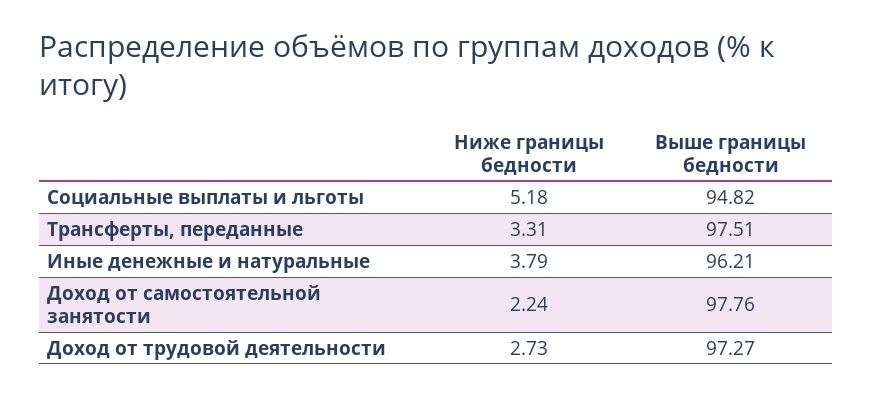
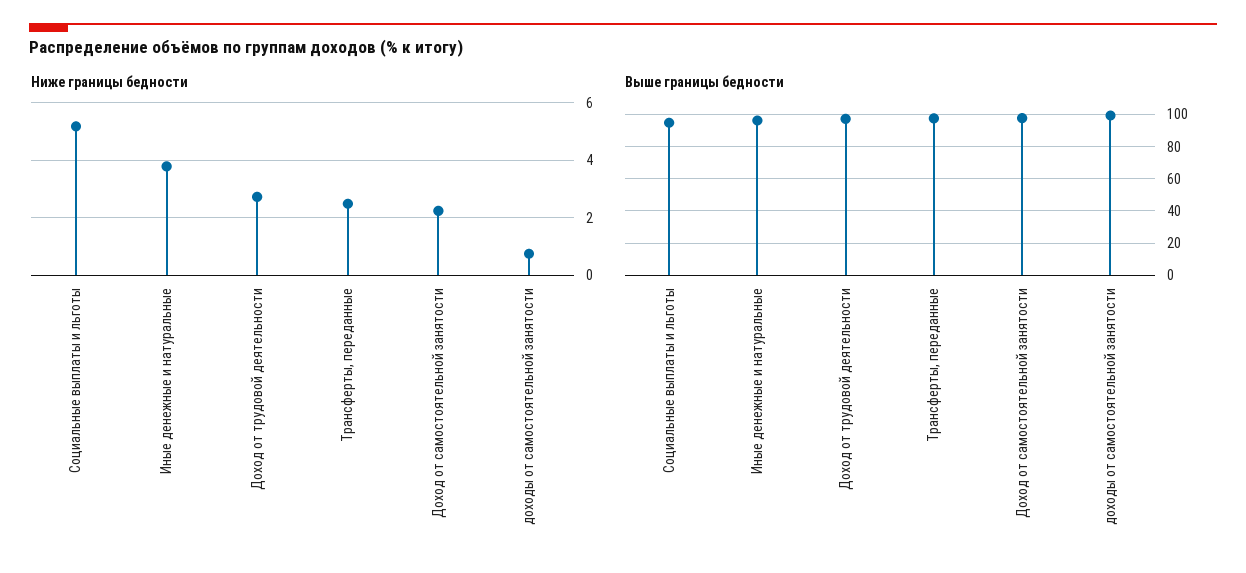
Ниже границы бедности, Трансферты, переданные: 3.31 -> 2.5
Ниже границы бедности, доходы от самостоятельной занятости: none -> 0.75
Выше границы бедности, доходы от самостоятельной занятости: none -> 100

